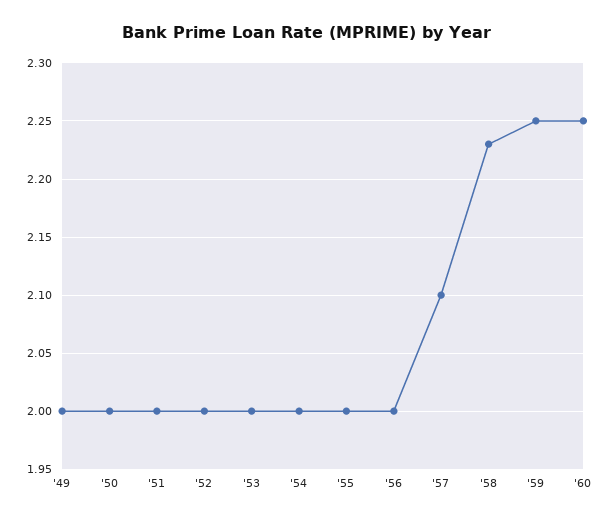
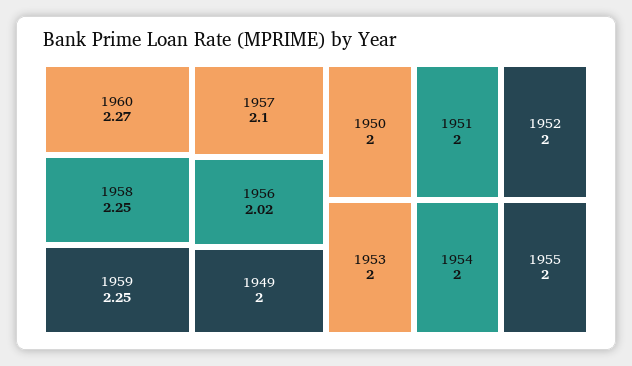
'56: 2 -> 2.02
'58: 2.23 -> 2.25
'60: 2.25 -> 2.27

